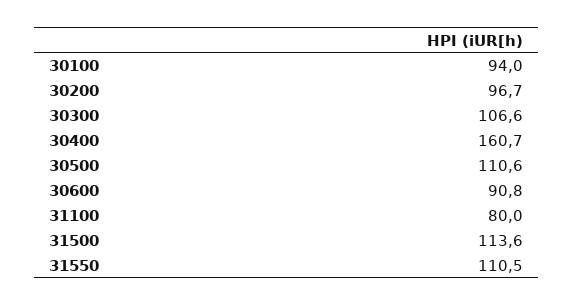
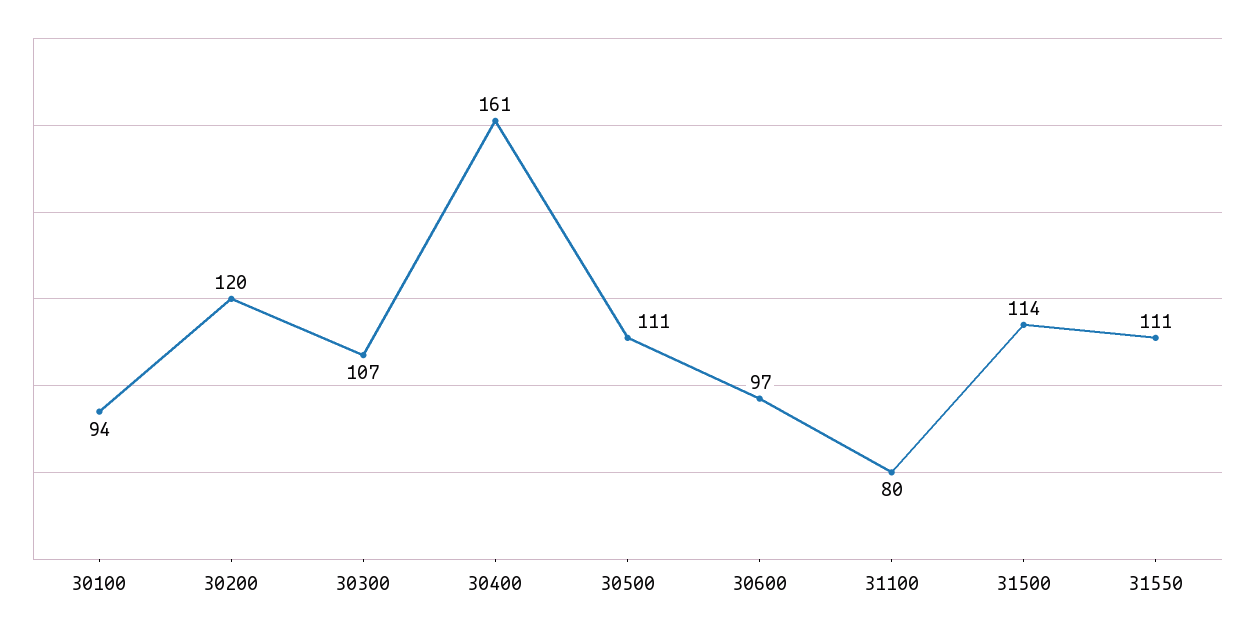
30200: 96.7 -> 120
30600: 90.8 -> 97

